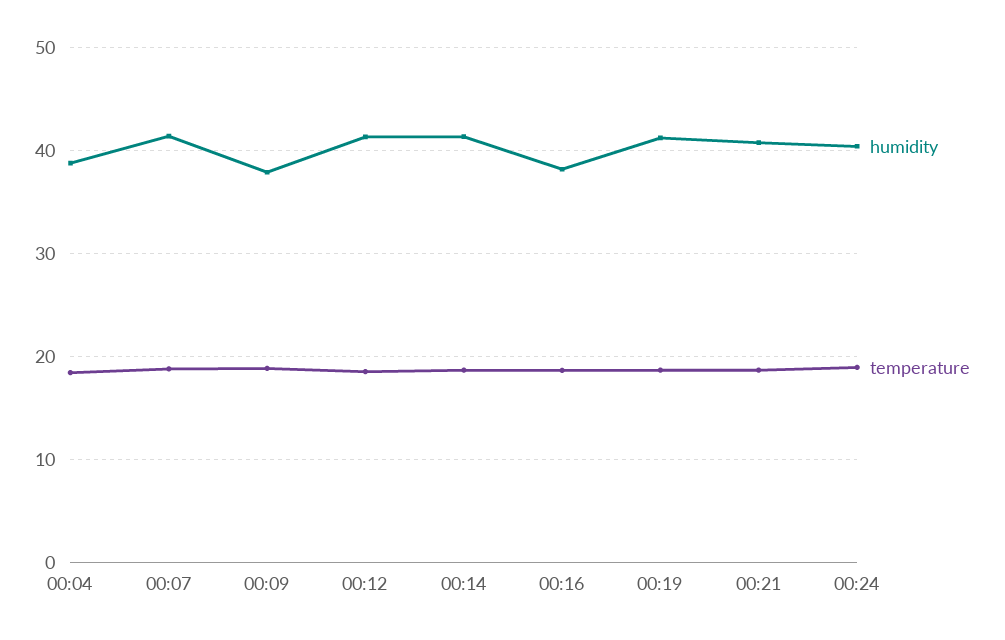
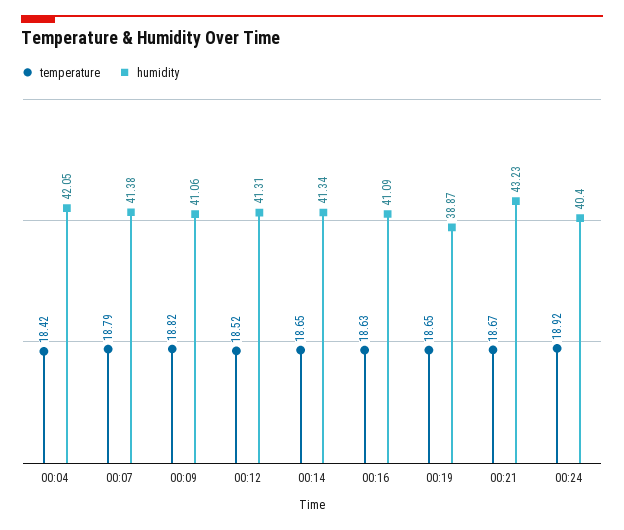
humidity, 00:04: 39 -> 42.05
humidity, 00:09: 38 -> 41.06
humidity, 00:16: 38 -> 41.09
humidity, 00:19: 41 -> 38.87
humidity, 00:21: 41 -> 43.23

